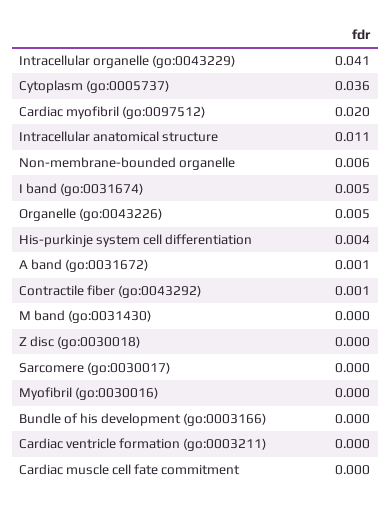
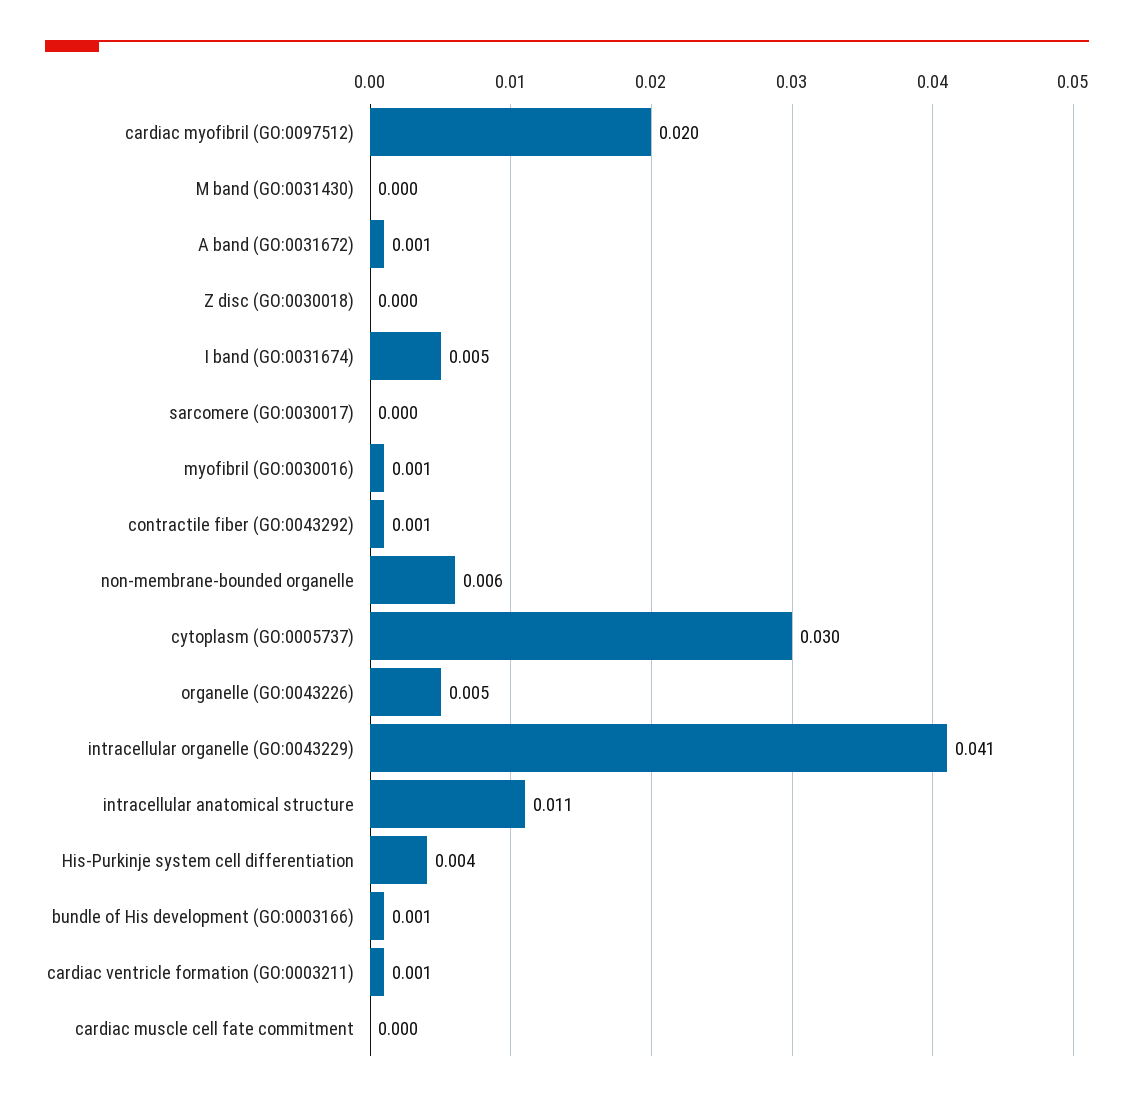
Cytoplasm (go:0005737): 0.036 -> 0.03
Myofibril (go:0030016): 0 -> 0.001
Bundle of his development (go:0003166): 0 -> 0.001
Cardiac ventricle formation (go:0003211): 0 -> 0.001

